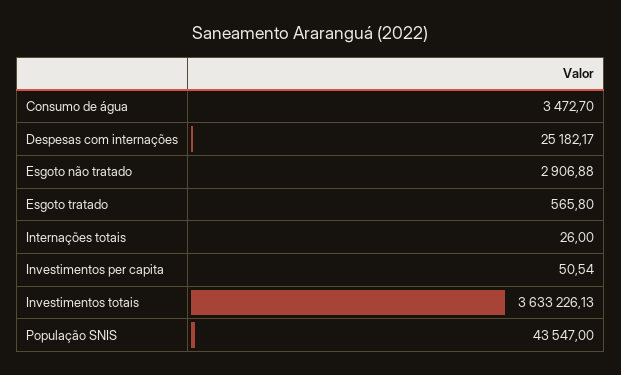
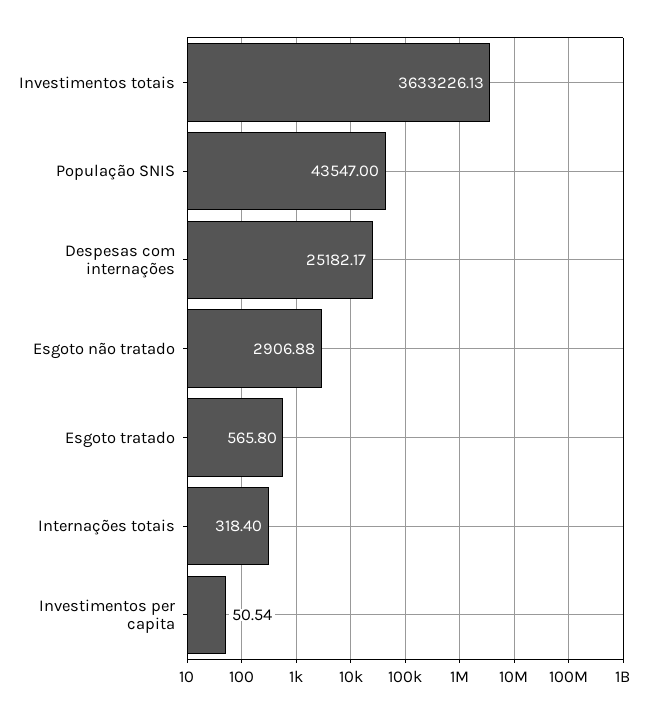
Consumo de água: 3472.7 -> none
Internações totais: 26 -> 318.4

